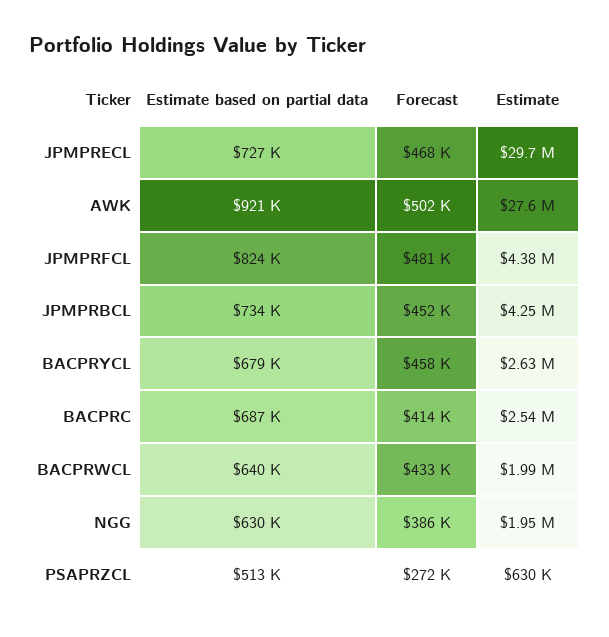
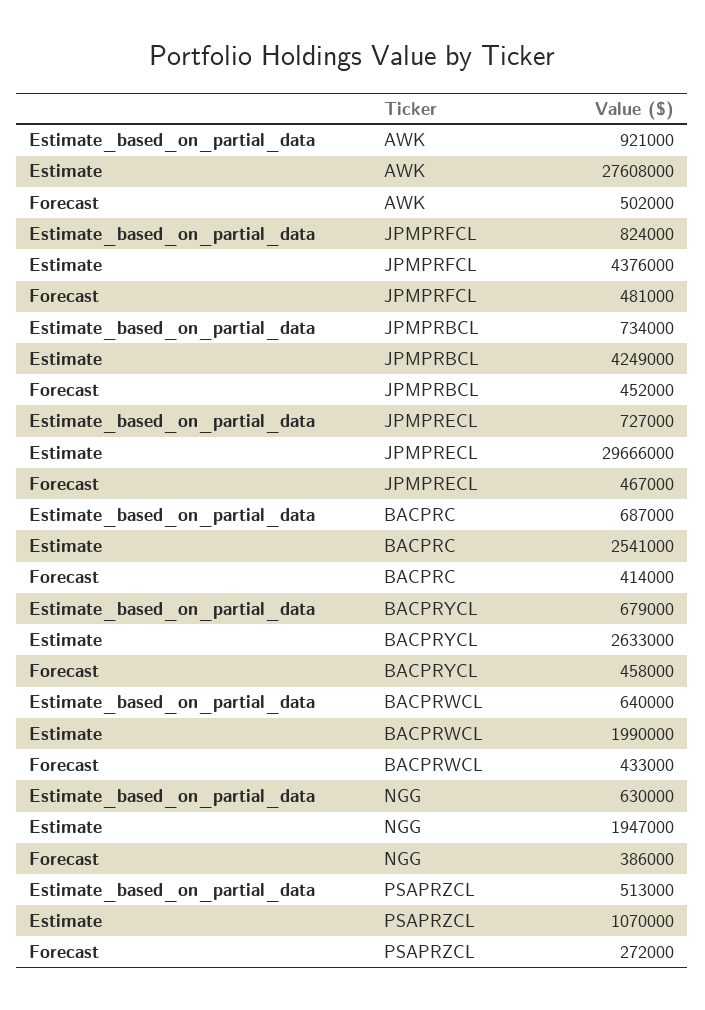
Forecast, JPMPRECL: 468000 -> 467000
Estimate, PSAPRZCL: 630000 -> 1070000

